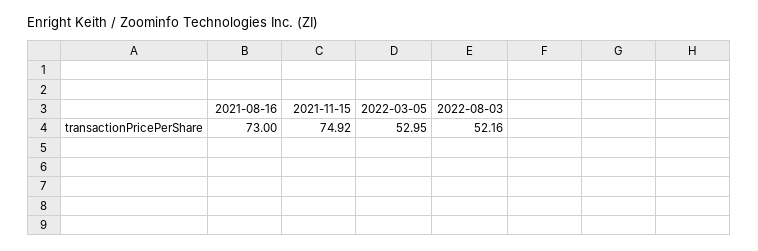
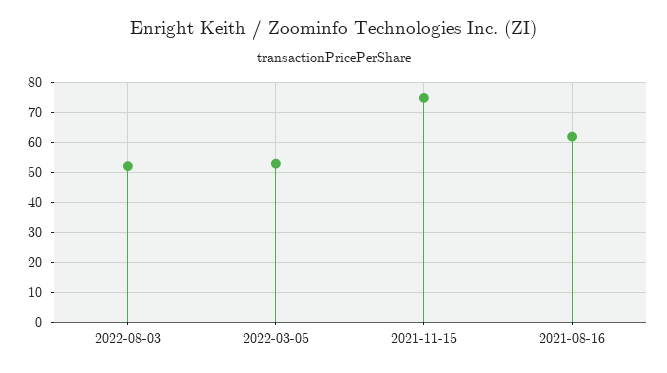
2021-08-16: 73 -> 62.5

